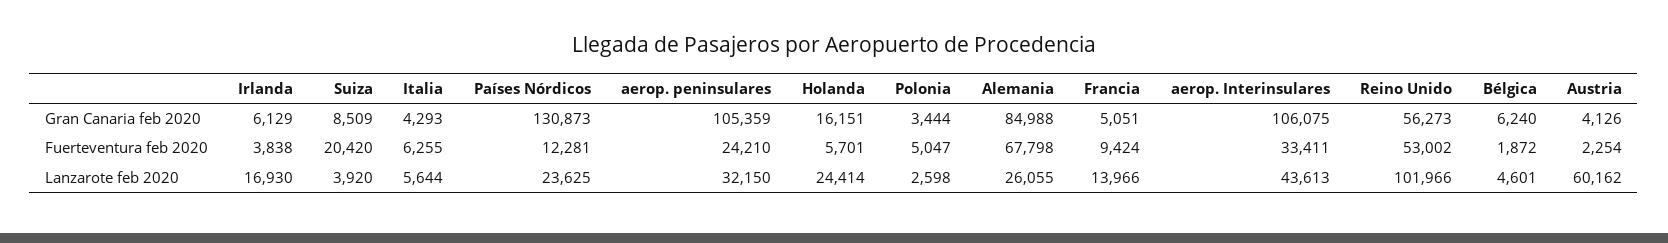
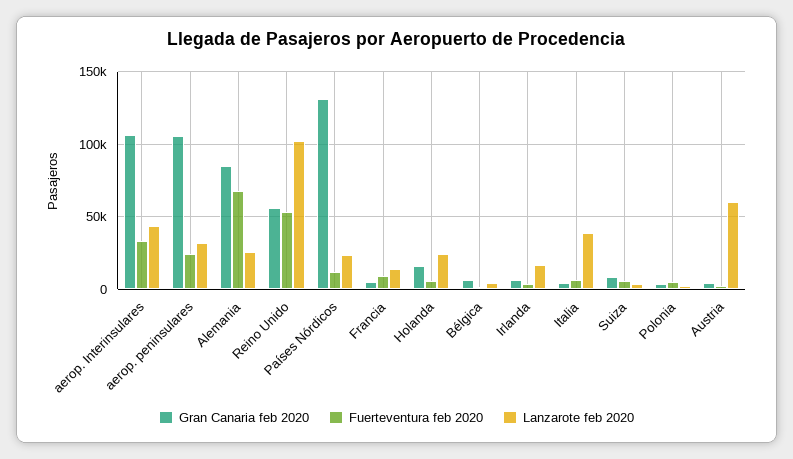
Fuerteventura feb 2020, Suiza: 20420 -> 5000
Lanzarote feb 2020, Italia: 5644 -> 40000

